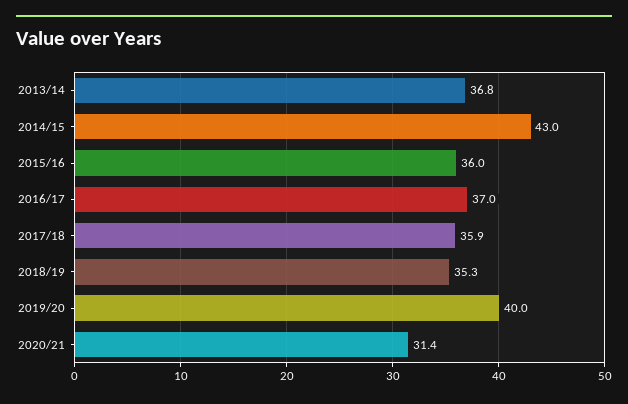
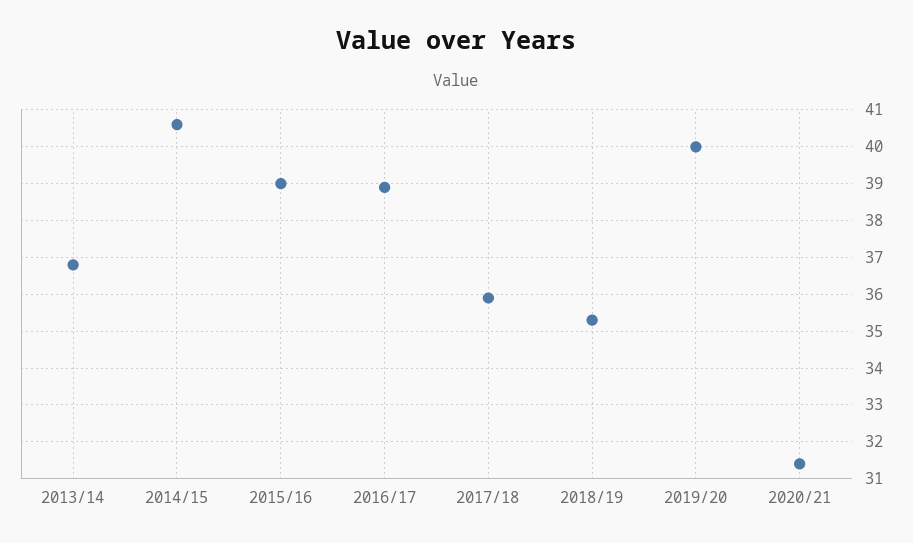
2014/15: 43 -> 40.5
2015/16: 36 -> 39
2016/17: 37 -> 39

